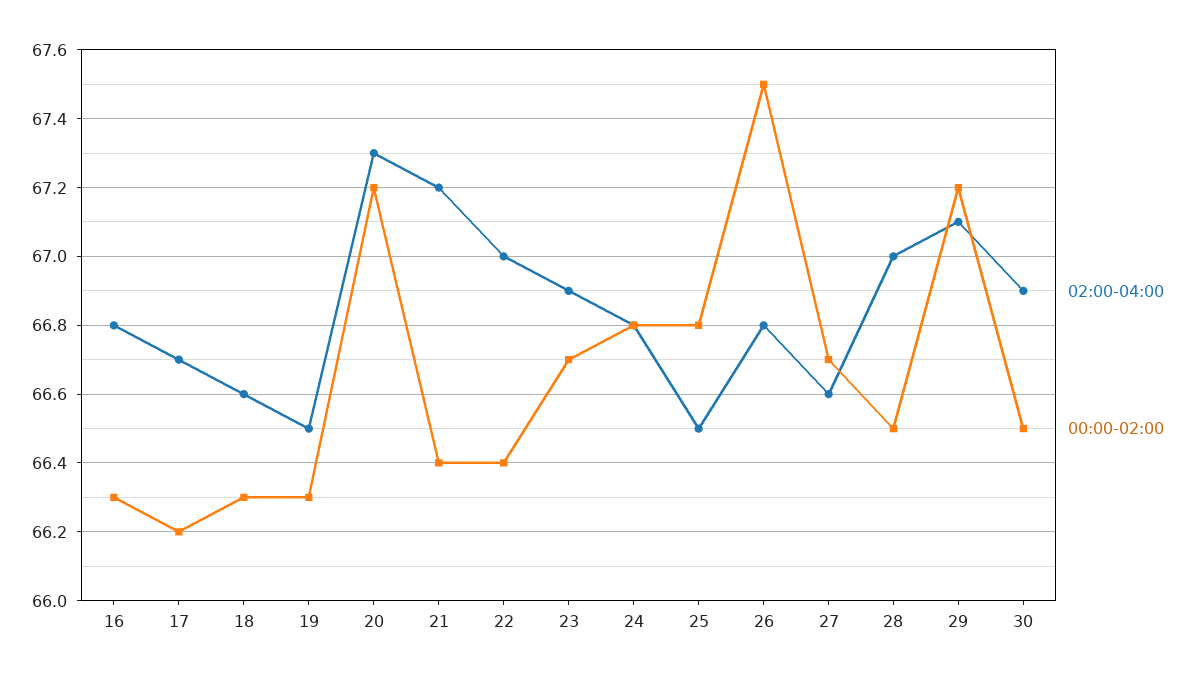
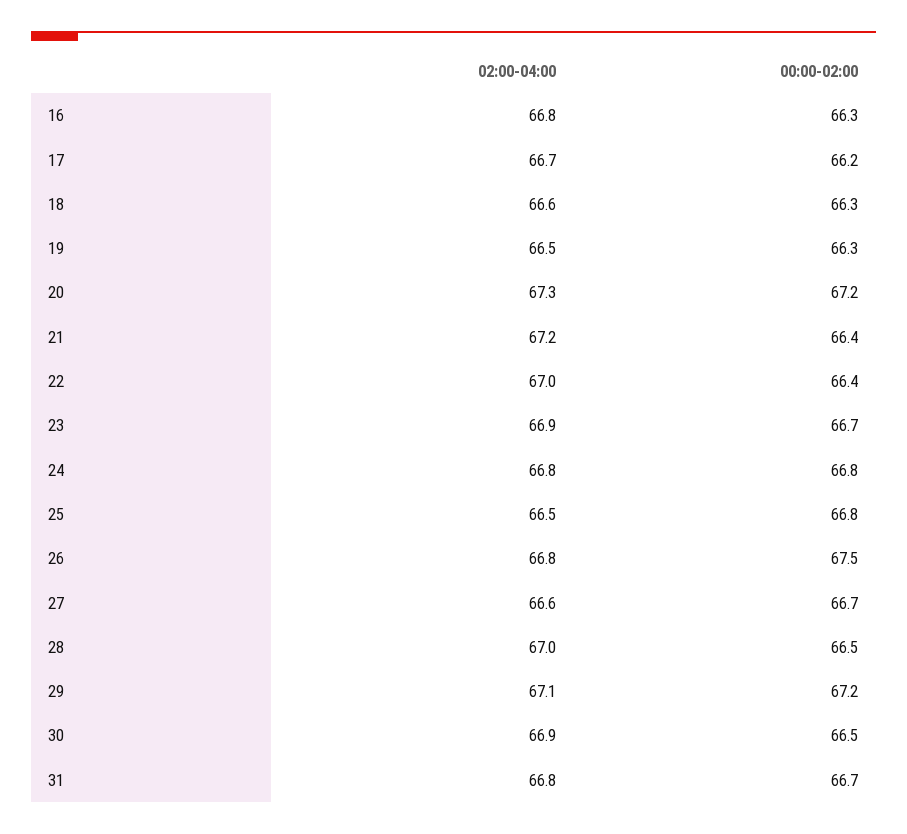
02:00-04:00, 31: none -> 66.8
00:00-02:00, 31: none -> 66.7

